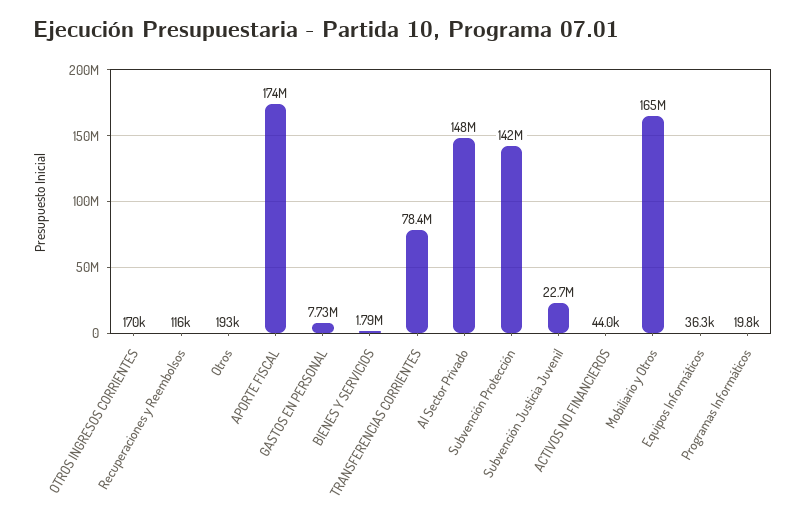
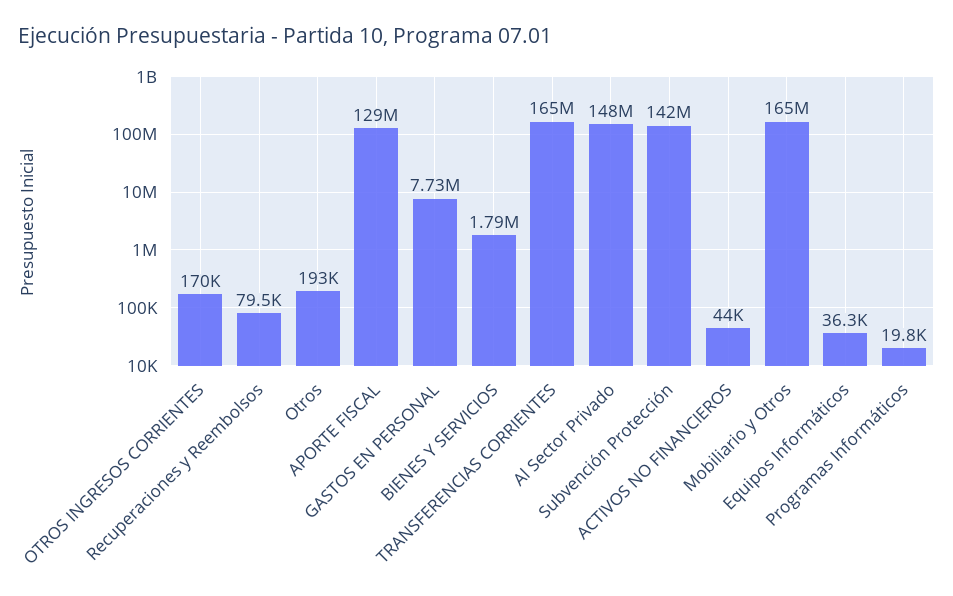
Recuperaciones y Reembolsos: 116000 -> 79500
APORTE FISCAL: 174000000 -> 129000000
TRANSFERENCIAS CORRIENTES: 78400000 -> 165000000
Subvención Justicia Juvenil: 22700000 -> none

